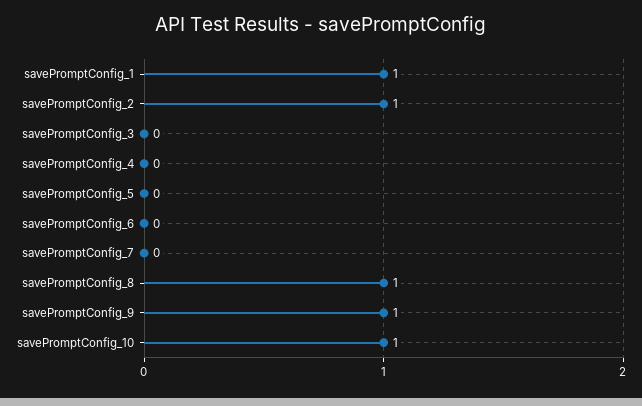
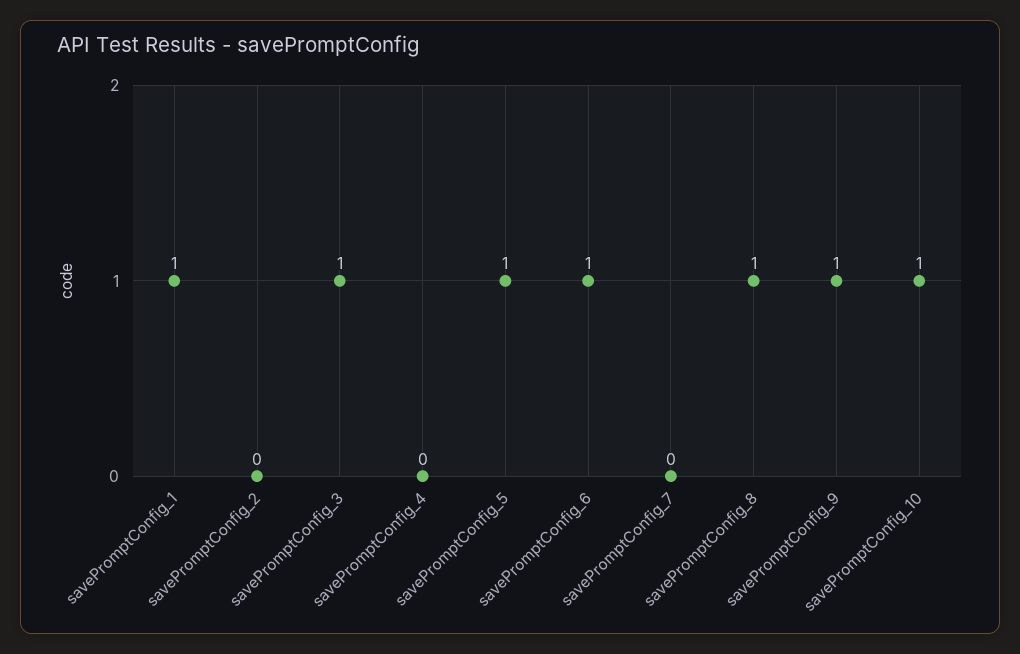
savePromptConfig_2: 1 -> 0
savePromptConfig_3: 0 -> 1
savePromptConfig_5: 0 -> 1
savePromptConfig_6: 0 -> 1

